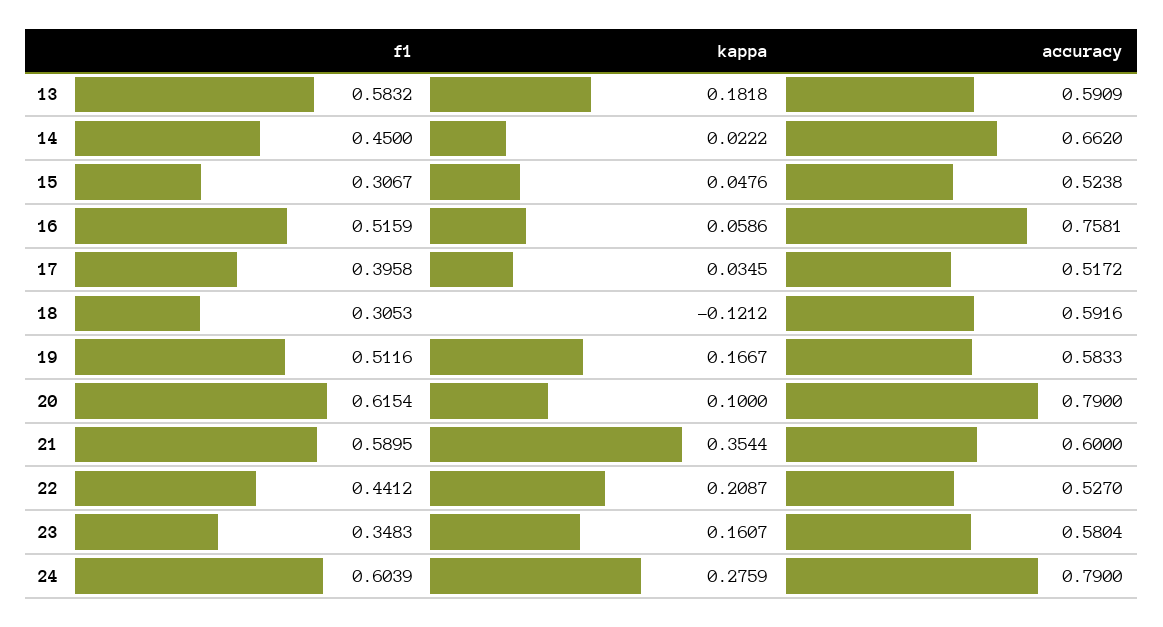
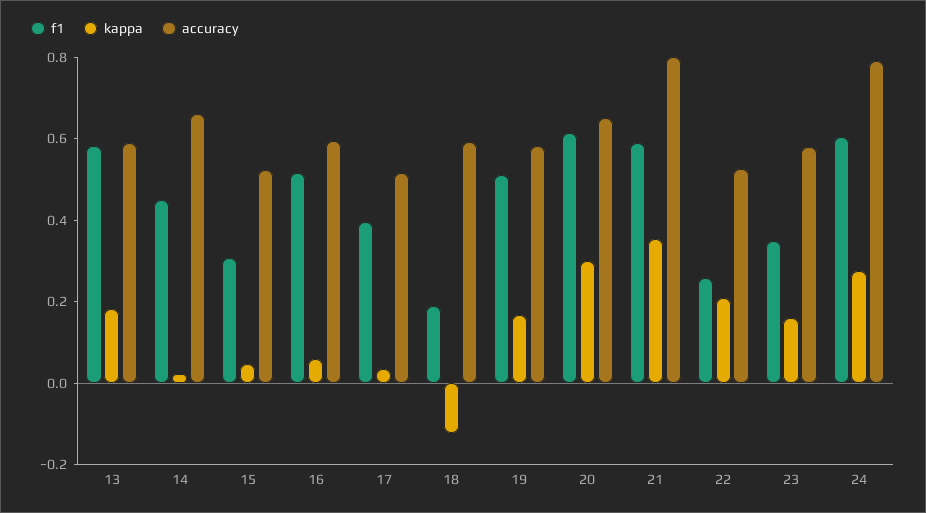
accuracy, 16: 0.7581 -> 0.6
f1, 18: 0.3053 -> 0.2
kappa, 20: 0.1 -> 0.3
accuracy, 20: 0.79 -> 0.65
accuracy, 21: 0.6 -> 0.8
f1, 22: 0.4412 -> 0.25

